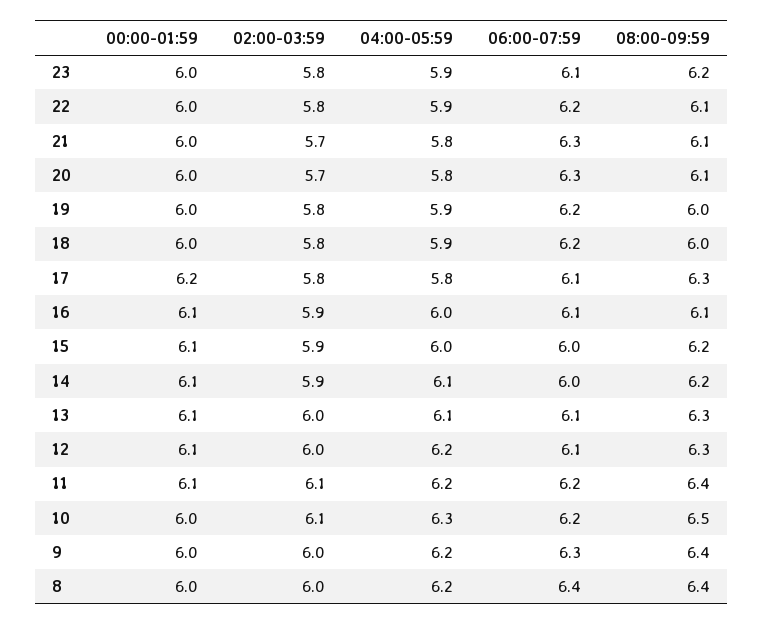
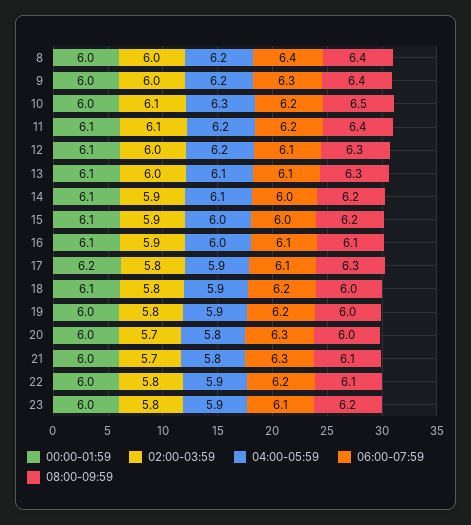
08:00-09:59, 20: 6.1 -> 6
00:00-01:59, 18: 6 -> 6.1
04:00-05:59, 17: 5.8 -> 5.9

